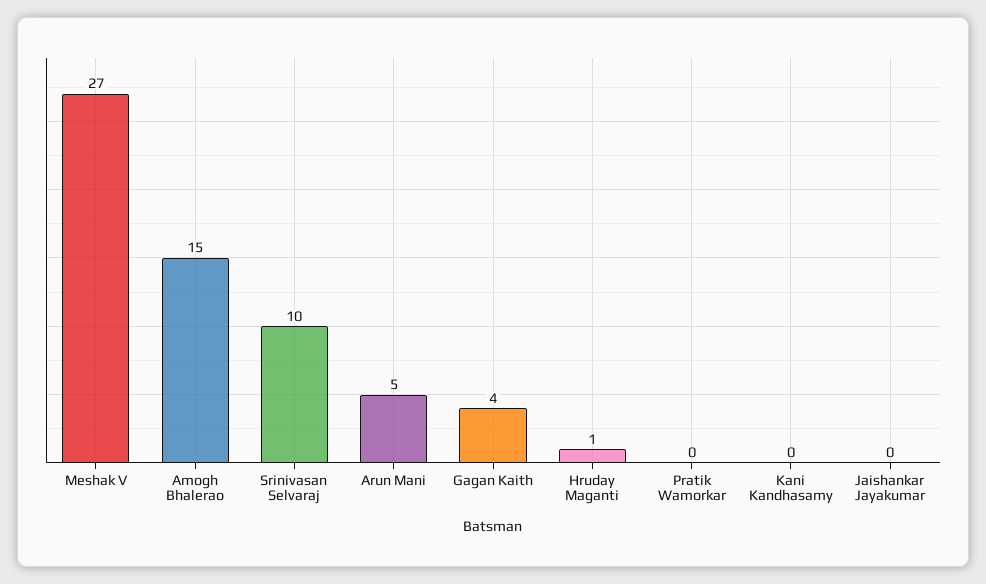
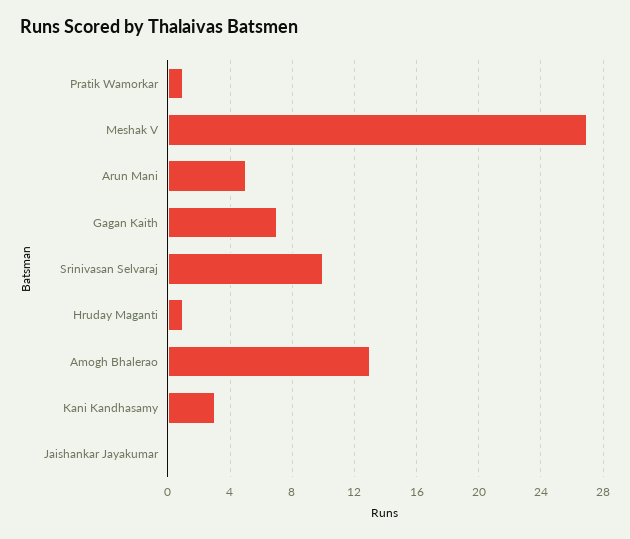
Amogh Bhalerao: 15 -> 13
Gagan Kaith: 4 -> 7
Pratik Wamorkar: 0 -> 1
Kani Kandhasamy: 0 -> 3

